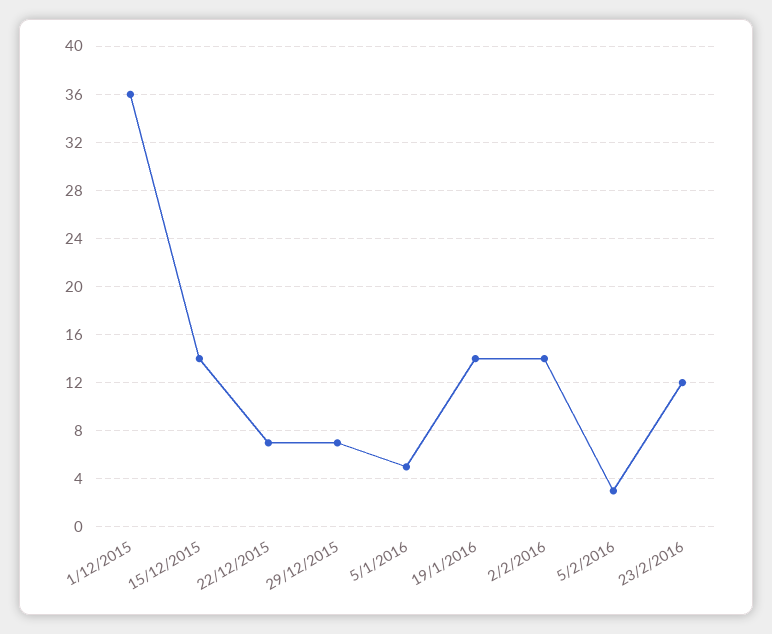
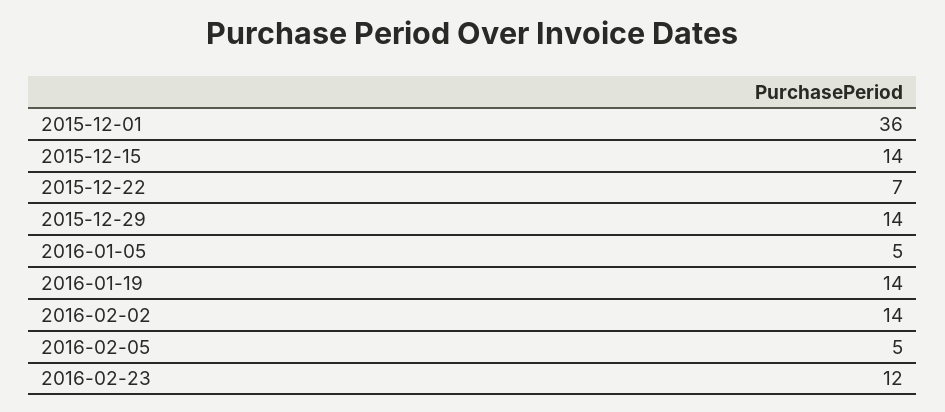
29/12/2015: 7 -> 14
5/2/2016: 3 -> 5

